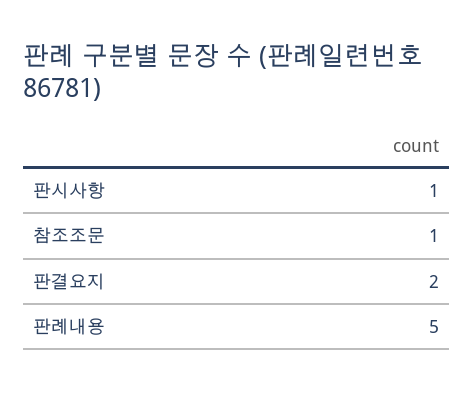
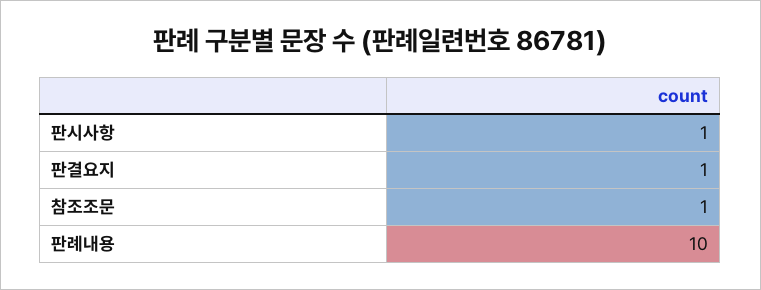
판결요지: 2 -> 1
판례내용: 5 -> 10

